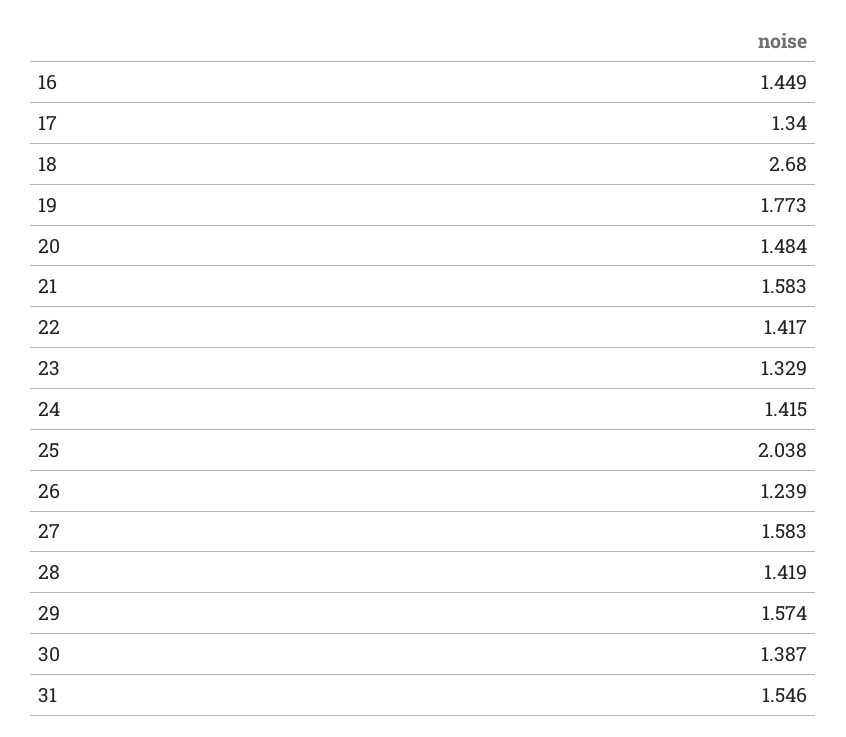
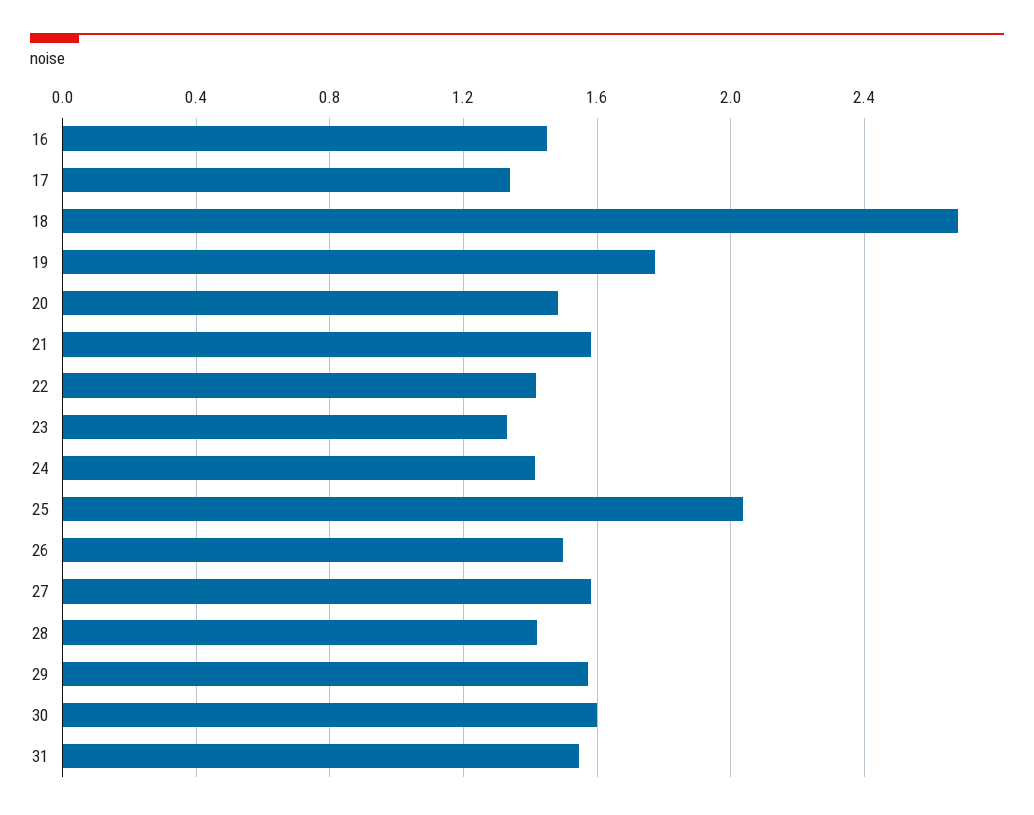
26: 1.239 -> 1.5
30: 1.387 -> 1.6

